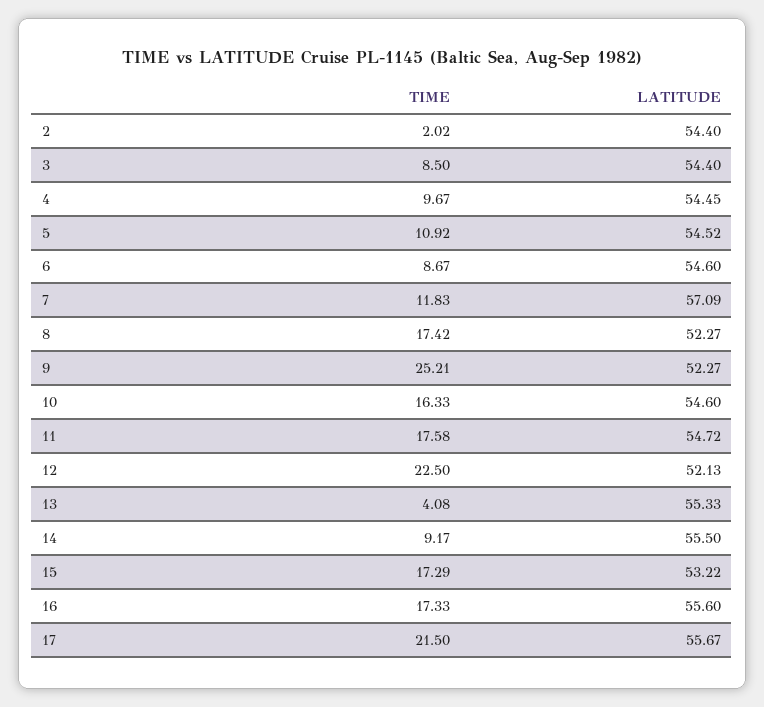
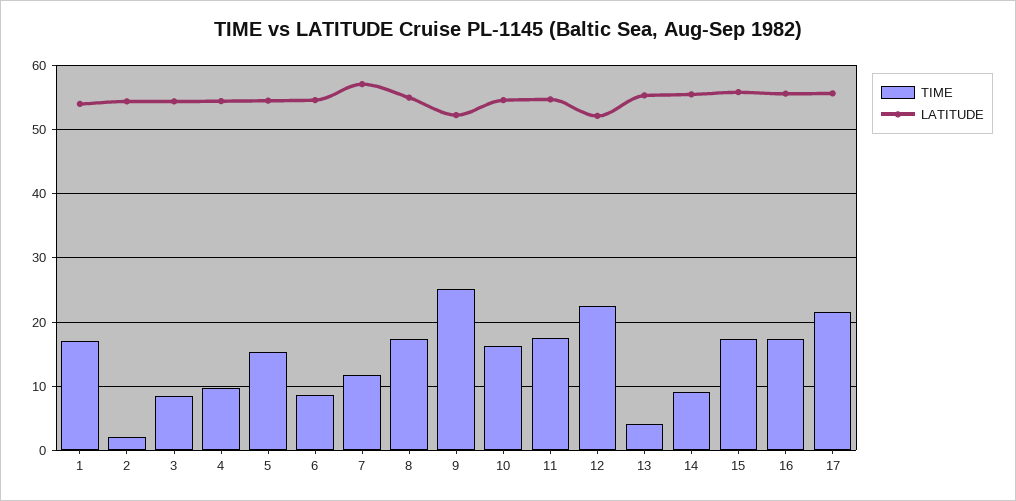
TIME, 5: 10.92 -> 15
LATITUDE, 8: 52.27 -> 55
LATITUDE, 15: 53.22 -> 56
TIME, 1: none -> 17
LATITUDE, 1: none -> 54

